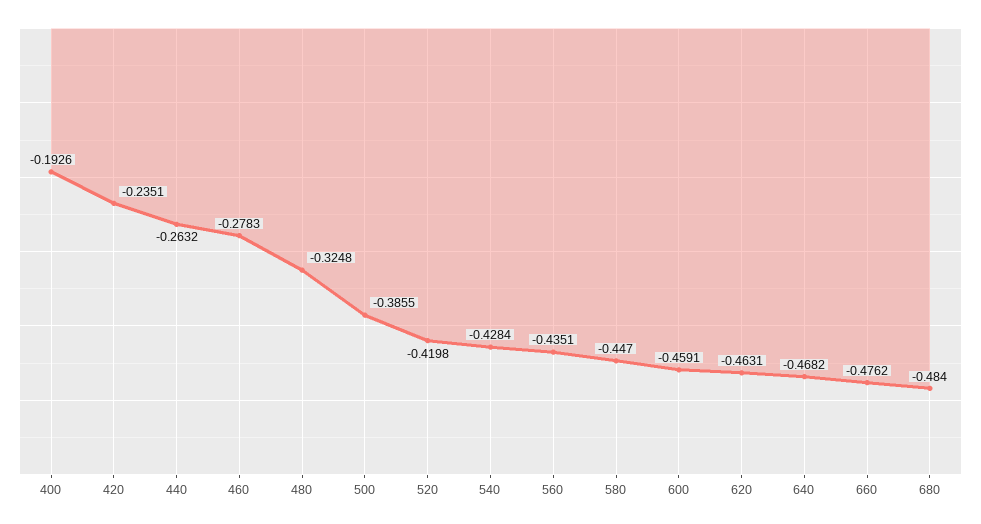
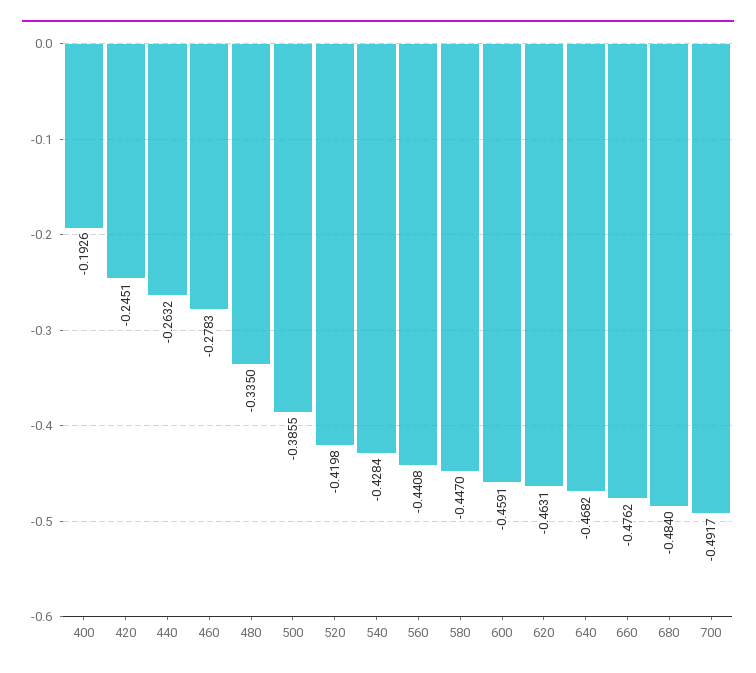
420: -0.2351 -> -0.2451
480: -0.3248 -> -0.335
560: -0.4351 -> -0.4408
700: none -> -0.4917

